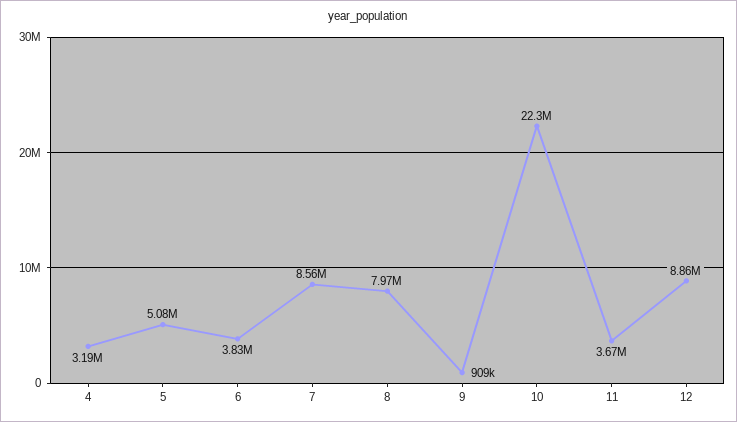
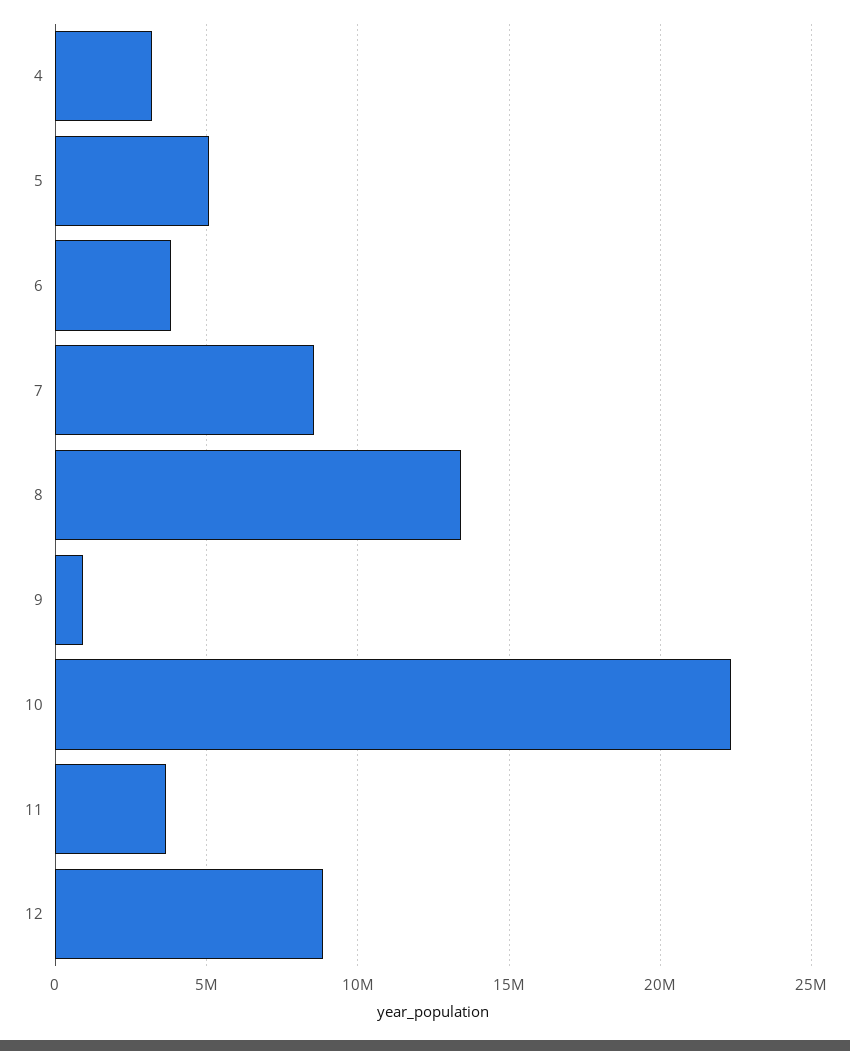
8: 7970000 -> 13500000

